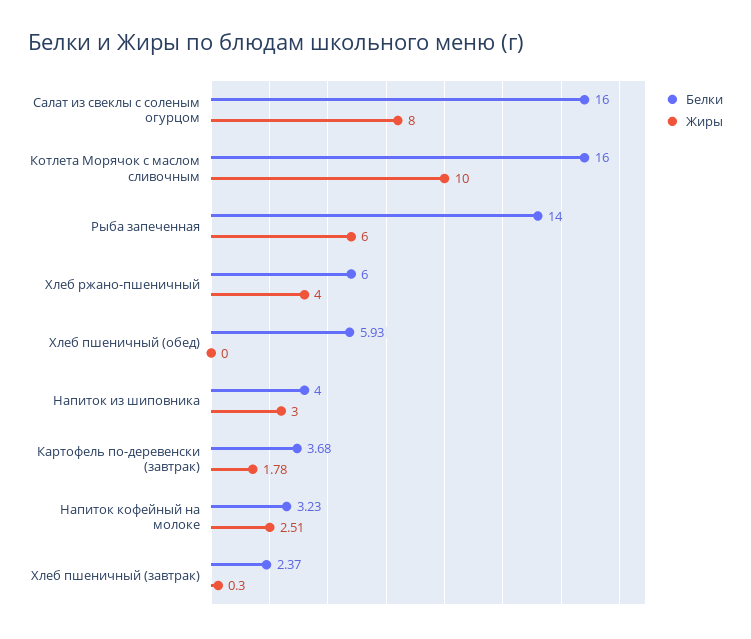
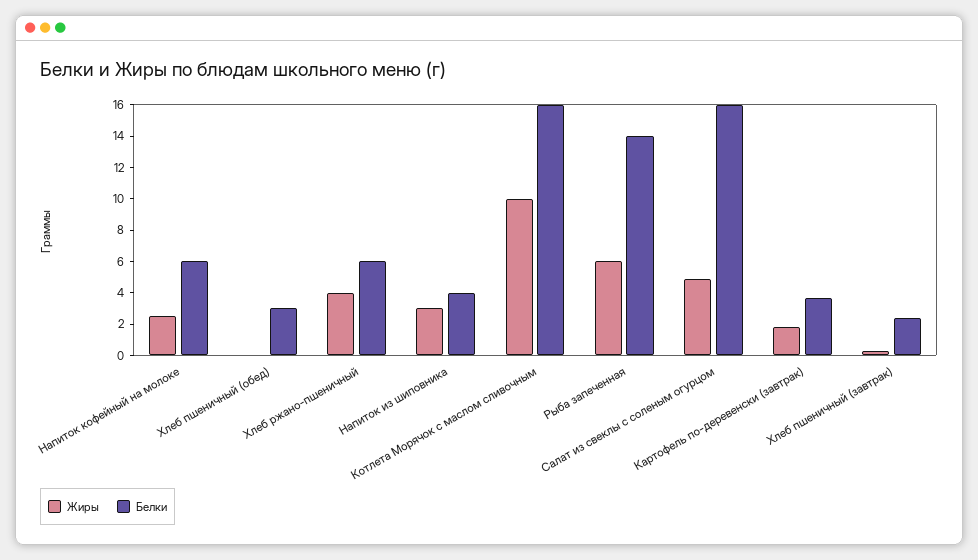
Жиры, Салат из свеклы с соленым огурцом: 8 -> 5
Белки, Хлеб пшеничный (обед): 5.93 -> 3
Белки, Напиток кофейный на молоке: 3.23 -> 6

